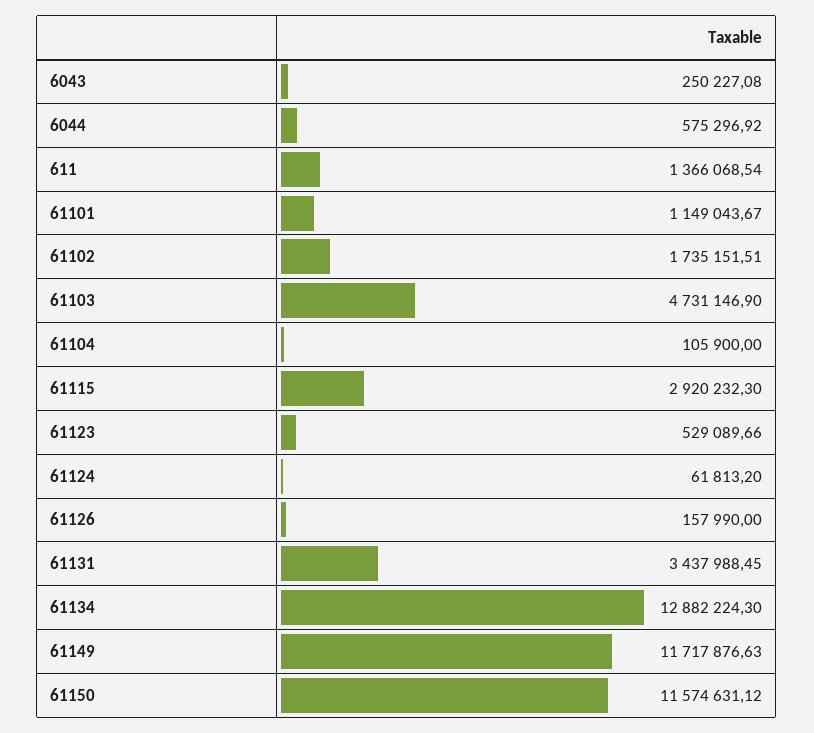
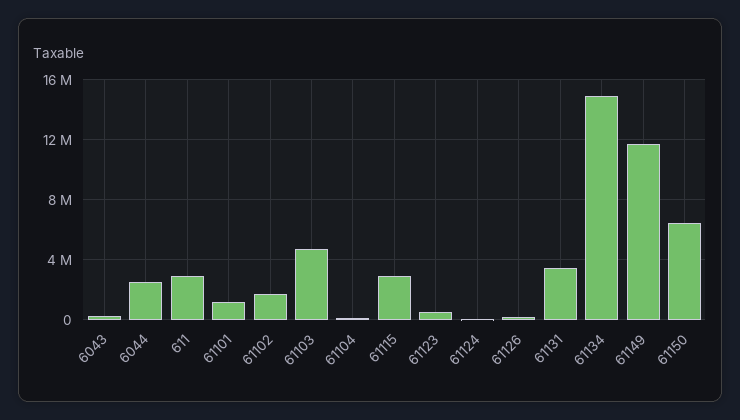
6044: 575296.92 -> 2500000
611: 1366068.54 -> 3000000
61134: 12882224.3 -> 15000000
61150: 11574631.12 -> 6500000

